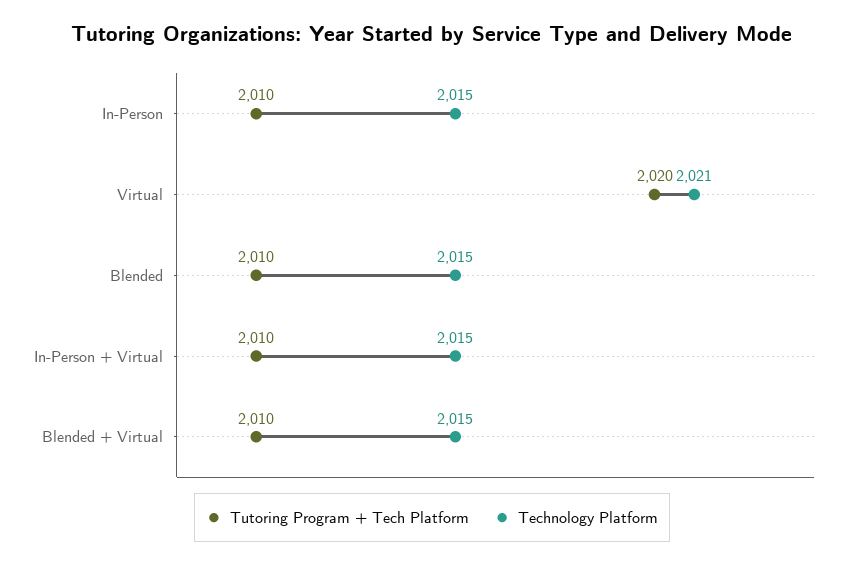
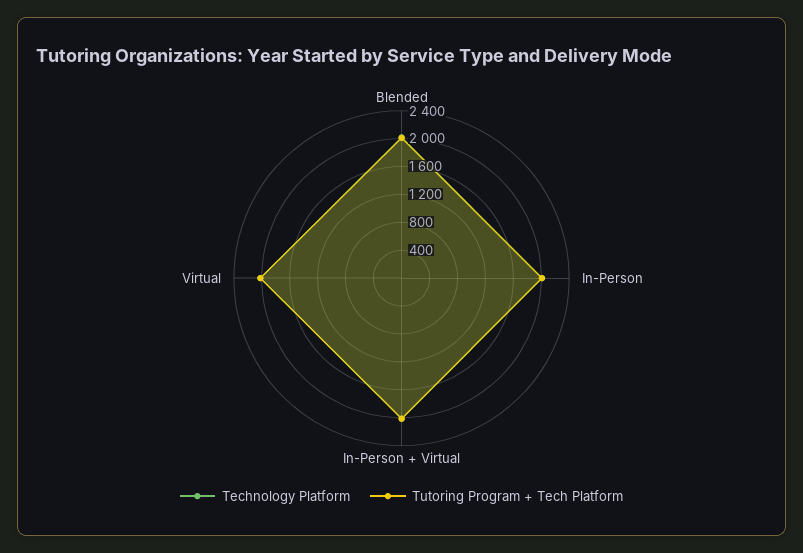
Tutoring Program + Tech Platform, Blended + Virtual: 2010 -> none
Technology Platform, Blended + Virtual: 2015 -> none

